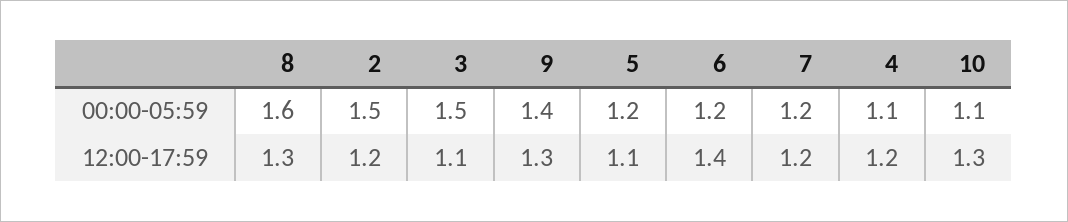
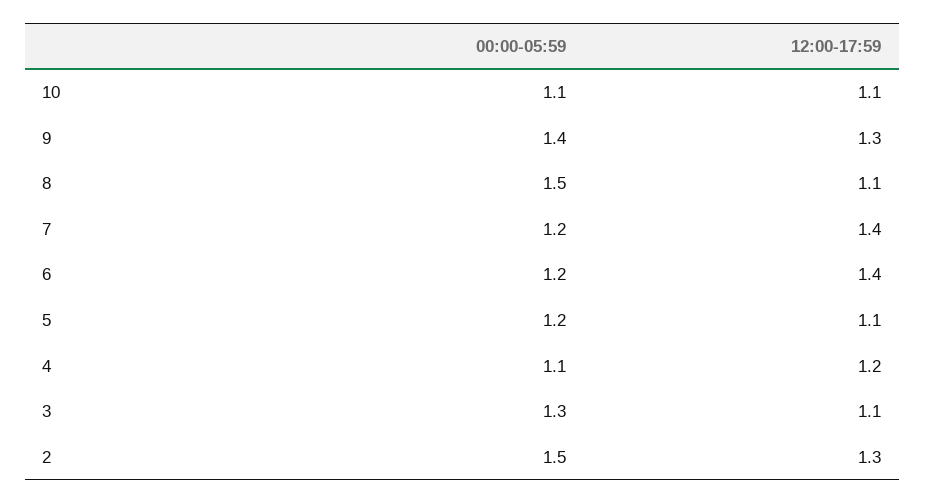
8, 00:00-05:59: 1.6 -> 1.5
3, 00:00-05:59: 1.5 -> 1.3
8, 12:00-17:59: 1.3 -> 1.1
2, 12:00-17:59: 1.2 -> 1.3
7, 12:00-17:59: 1.2 -> 1.4
10, 12:00-17:59: 1.3 -> 1.1

